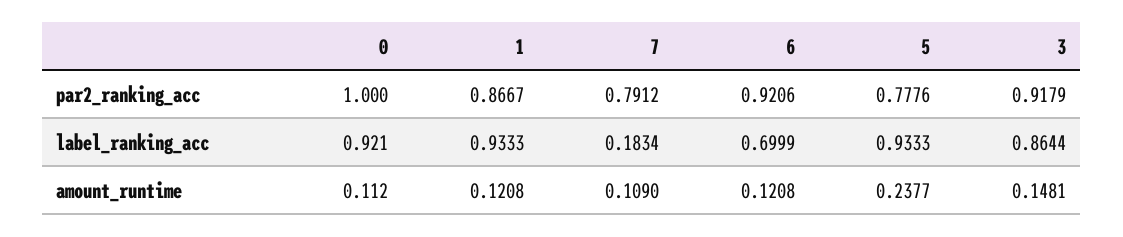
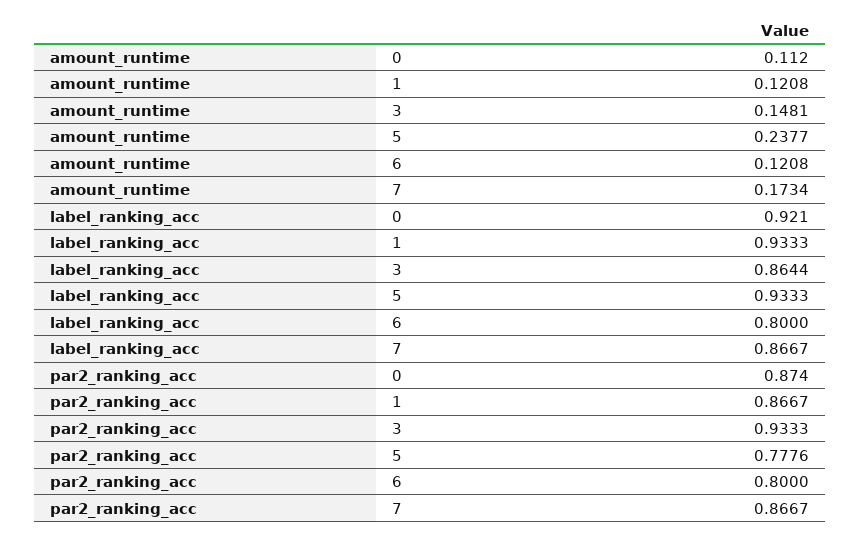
0, par2_ranking_acc: 1 -> 0.874
7, par2_ranking_acc: 0.7912 -> 0.8667
6, par2_ranking_acc: 0.9206 -> 0.8
3, par2_ranking_acc: 0.9179 -> 0.9333
7, label_ranking_acc: 0.1834 -> 0.8667
6, label_ranking_acc: 0.6999 -> 0.8
7, amount_runtime: 0.109 -> 0.1734

